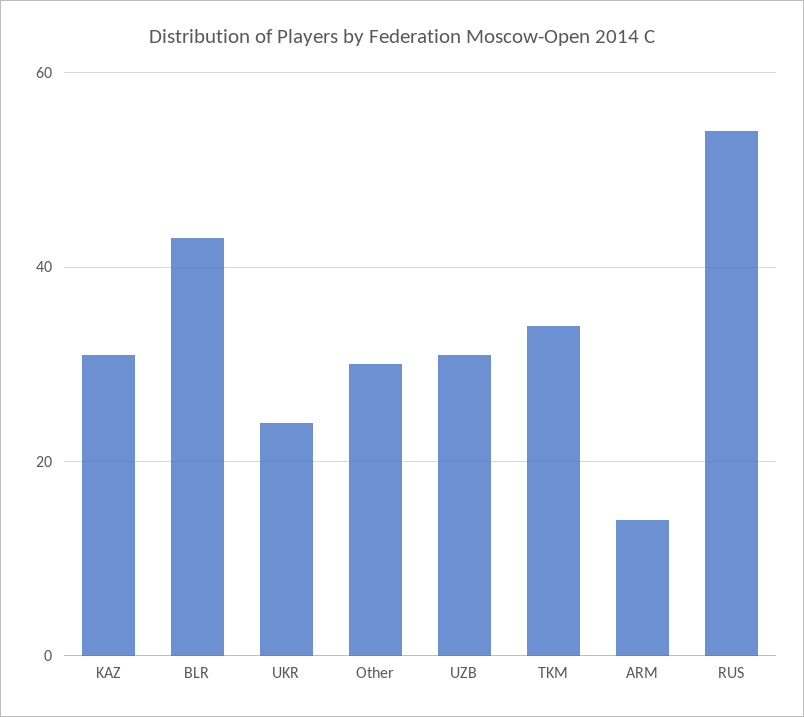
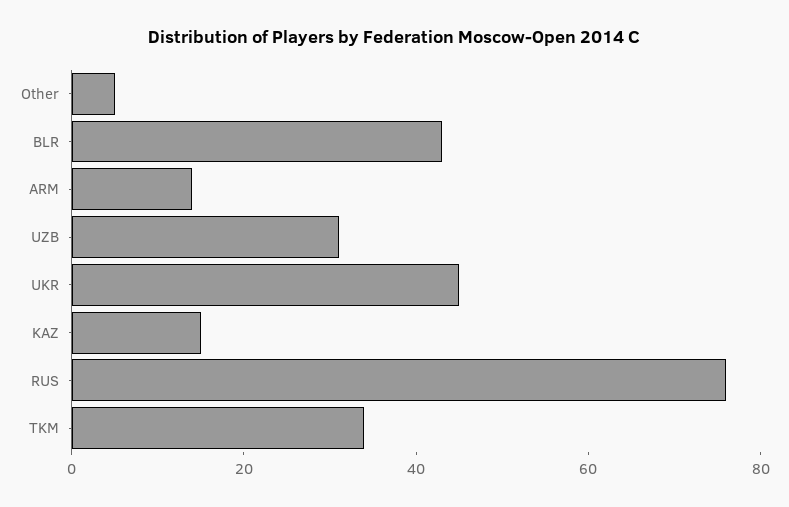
KAZ: 30 -> 15
UKR: 25 -> 45
Other: 30 -> 5
RUS: 55 -> 75

